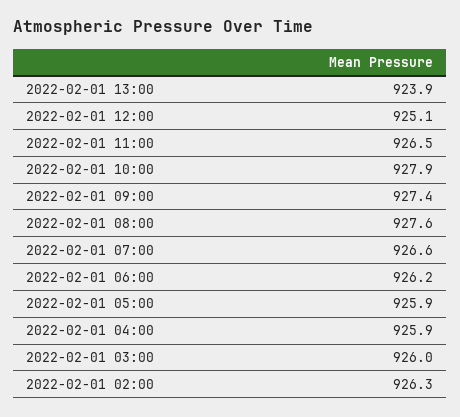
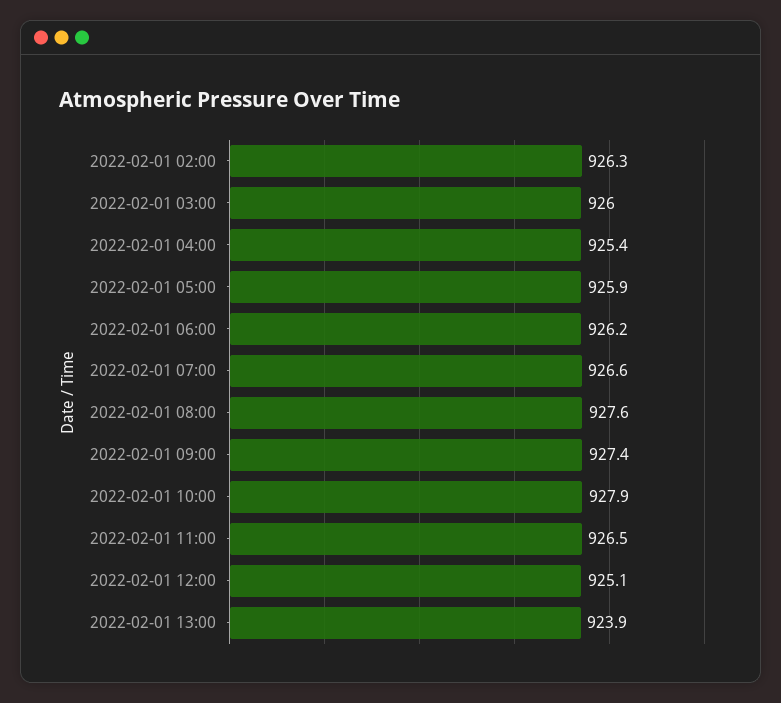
2022-02-01 04:00: 925.9 -> 925.4

